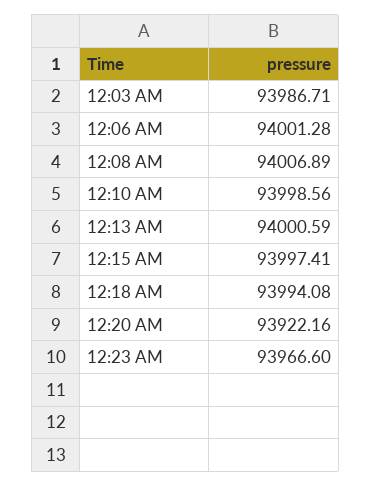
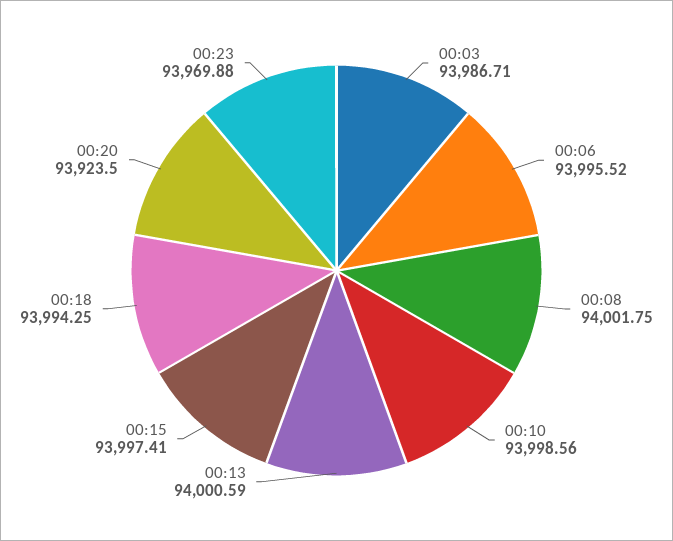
12:06 AM: 94001.28 -> 93995.52
12:08 AM: 94006.89 -> 94001.75
12:18 AM: 93994.08 -> 93994.25
12:20 AM: 93922.16 -> 93923.5
12:23 AM: 93966.6 -> 93969.88

